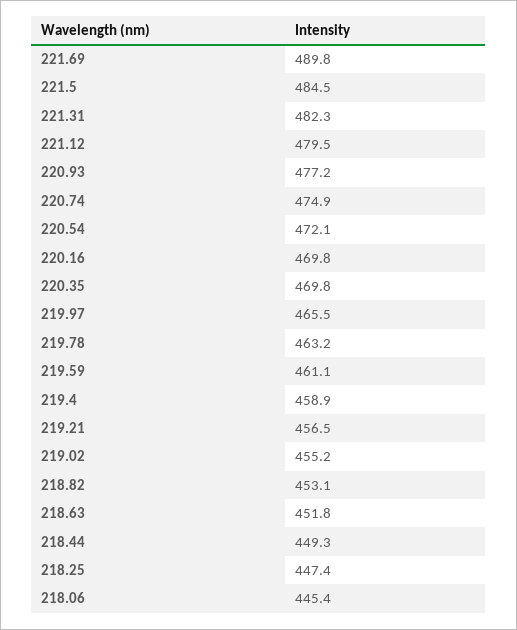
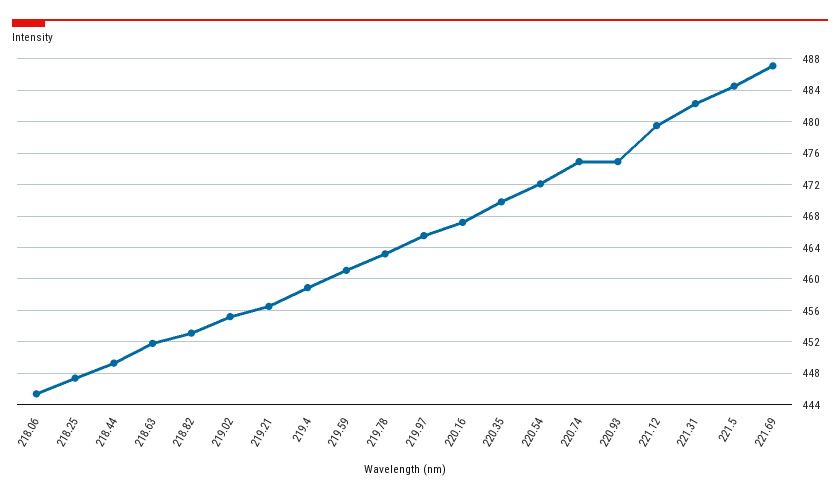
221.69: 489.8 -> 487
220.93: 477.2 -> 475
220.16: 469.8 -> 467

